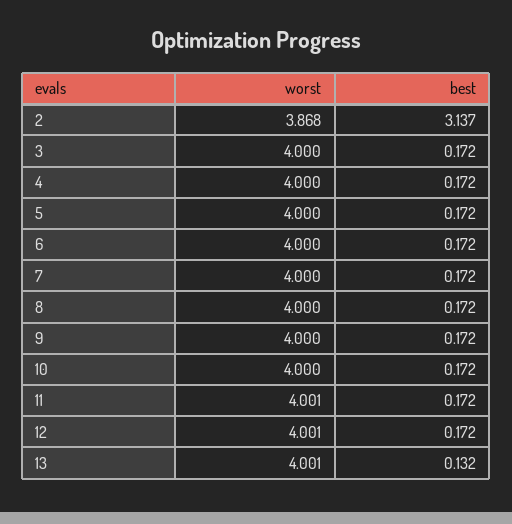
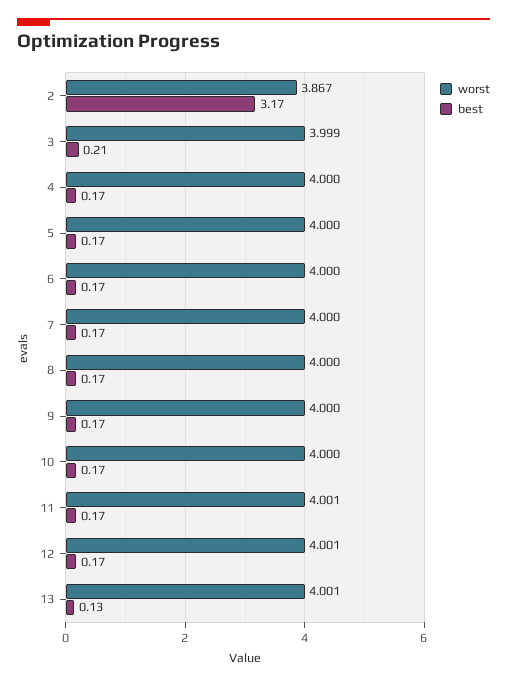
worst, 2: 3.868 -> 3.867
best, 2: 3.137 -> 3.17
worst, 3: 4 -> 3.999
best, 3: 0.172 -> 0.21

